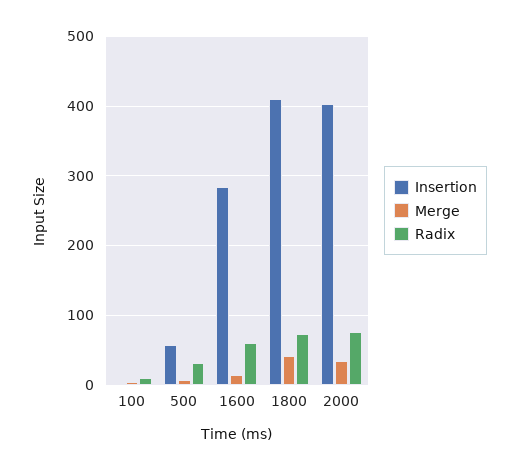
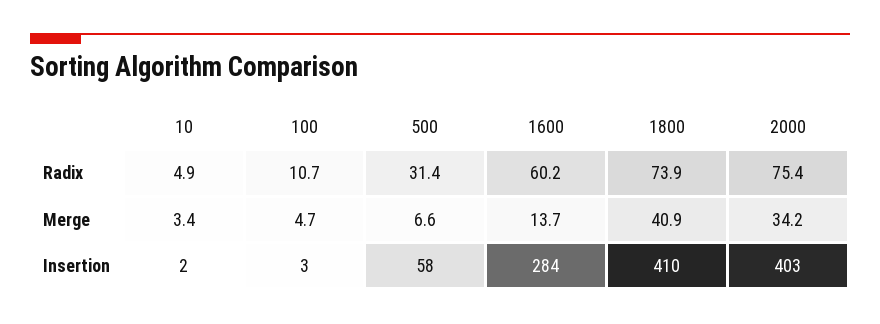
Radix, 10: none -> 4.9
Merge, 10: none -> 3.4
Insertion, 10: none -> 2

